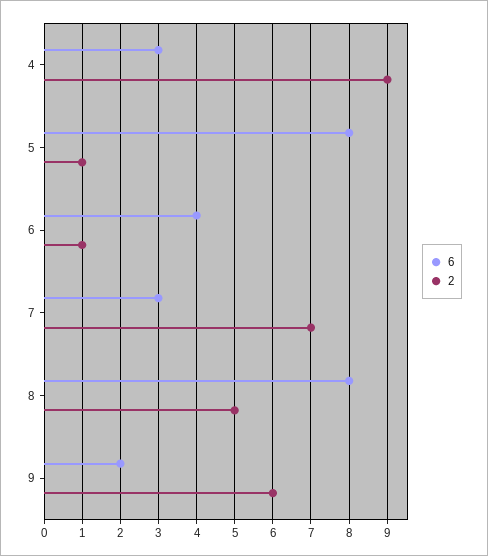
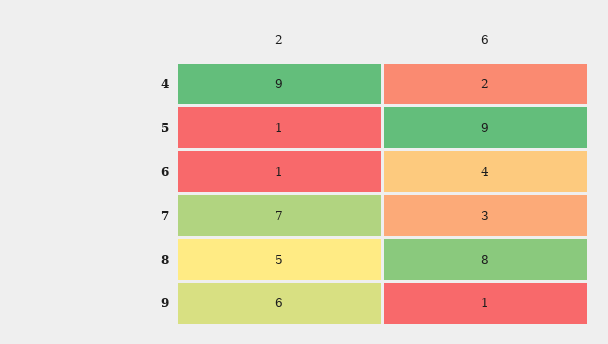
6, 4: 3 -> 2
6, 5: 8 -> 9
6, 9: 2 -> 1

